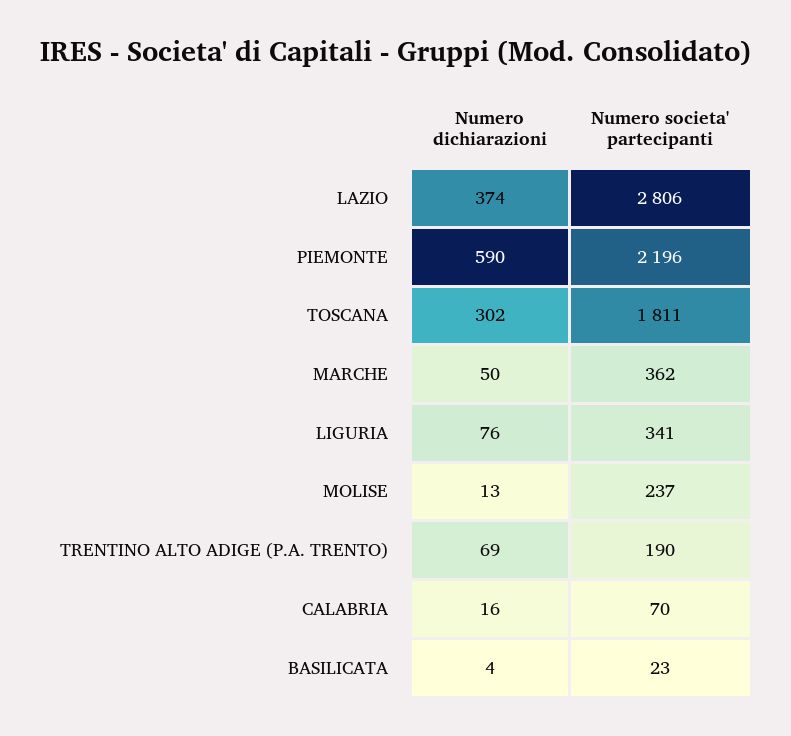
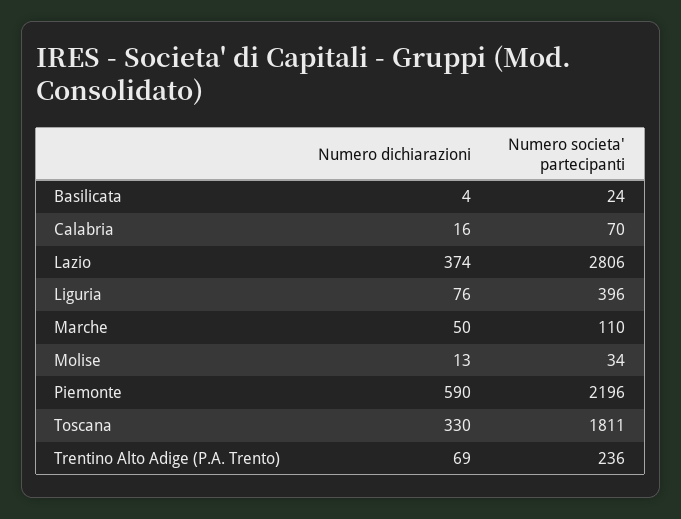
Numero dichiarazioni, TOSCANA: 302 -> 330
Numero societa' partecipanti, MARCHE: 362 -> 110
Numero societa' partecipanti, LIGURIA: 341 -> 396
Numero societa' partecipanti, MOLISE: 237 -> 34
Numero societa' partecipanti, TRENTINO ALTO ADIGE (P.A. TRENTO): 190 -> 236
Numero societa' partecipanti, BASILICATA: 23 -> 24

